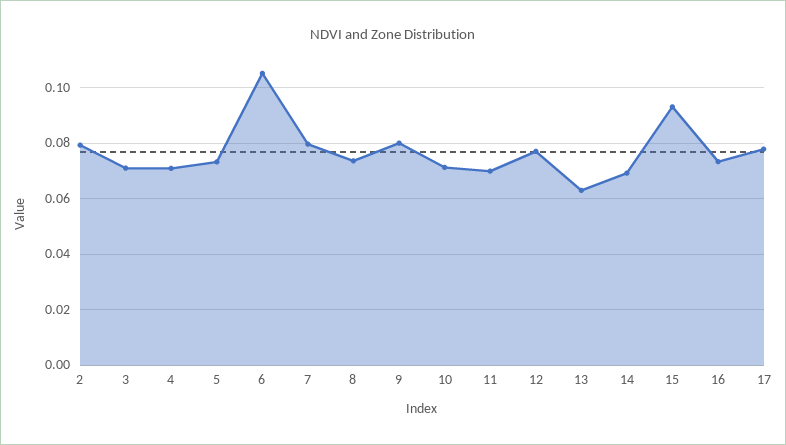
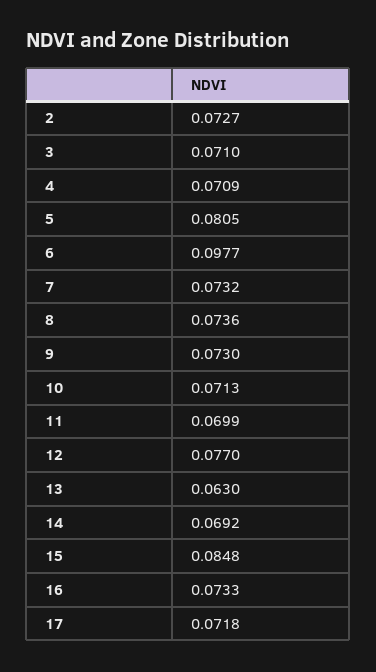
2: 0.08 -> 0.0727
5: 0.0725 -> 0.0805
6: 0.105 -> 0.0977
7: 0.08 -> 0.0732
9: 0.08 -> 0.073
15: 0.0925 -> 0.0848
17: 0.0775 -> 0.0718

